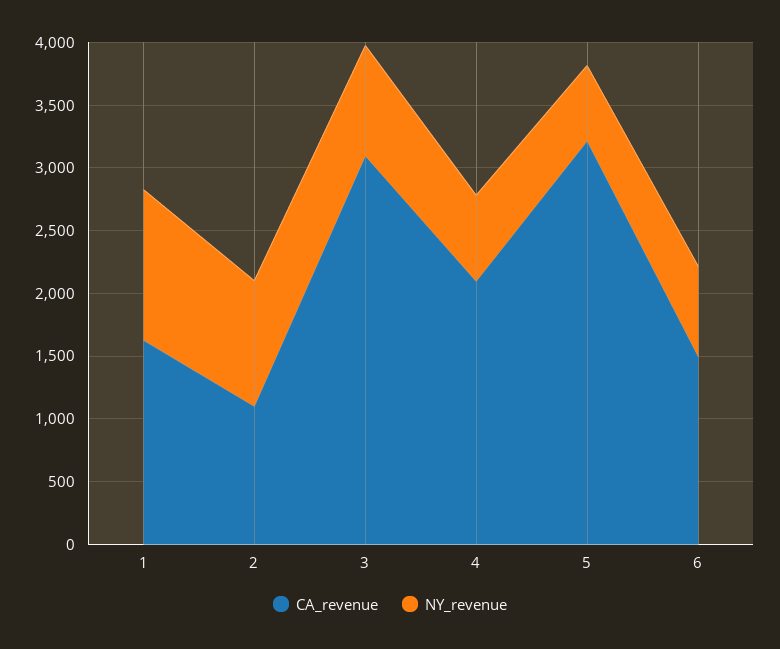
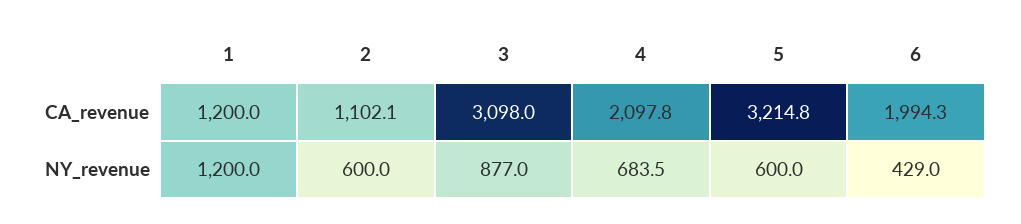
CA_revenue, 1: 1600 -> 1200
NY_revenue, 2: 1000 -> 600
CA_revenue, 6: 1500 -> 1994.3
NY_revenue, 6: 700 -> 429

